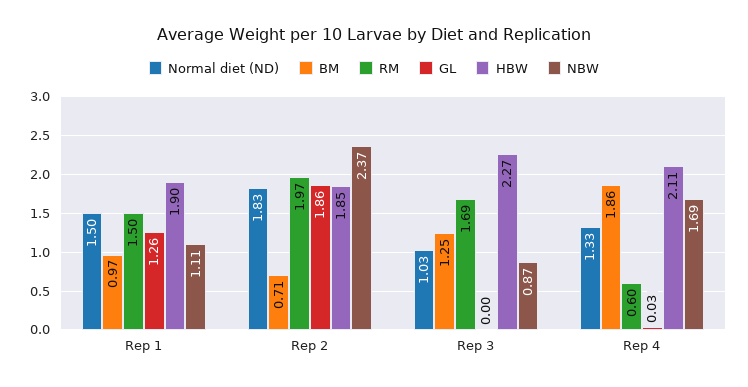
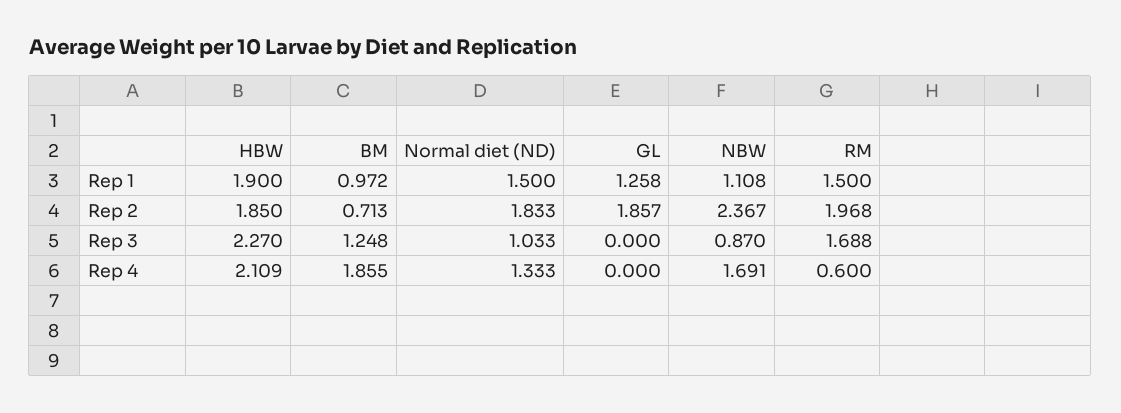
GL, Rep 4: 0.03 -> 0

